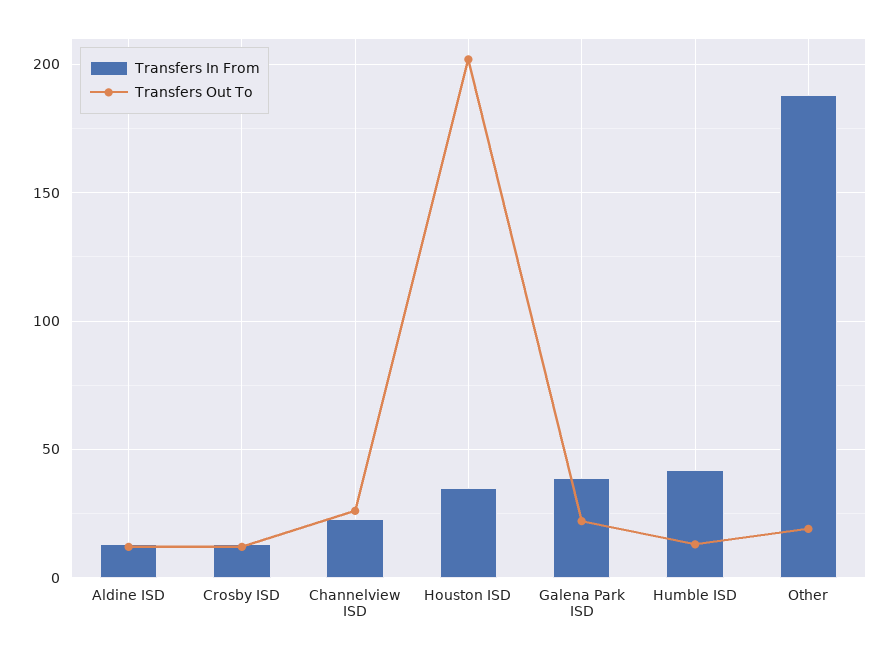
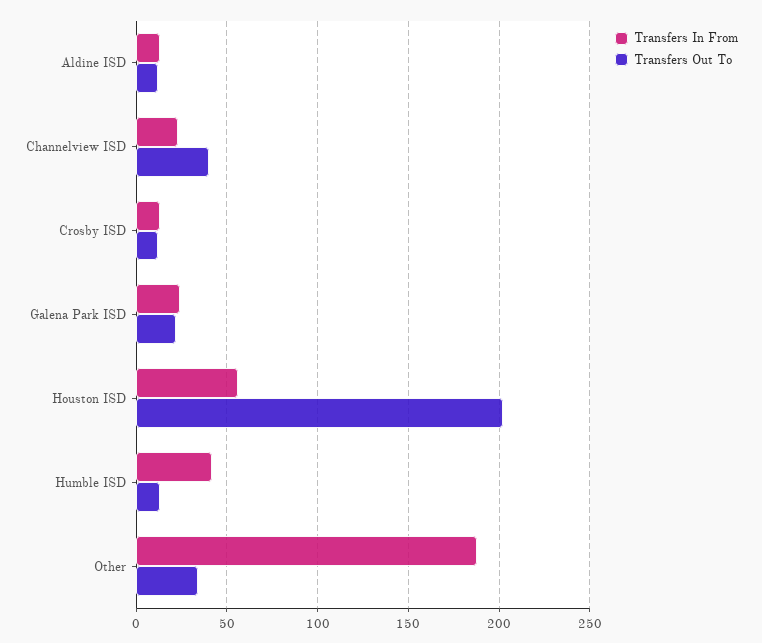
Transfers Out To, Channelview ISD: 25 -> 40
Transfers In From, Houston ISD: 35 -> 55
Transfers In From, Galena Park ISD: 40 -> 25
Transfers Out To, Other: 20 -> 35

